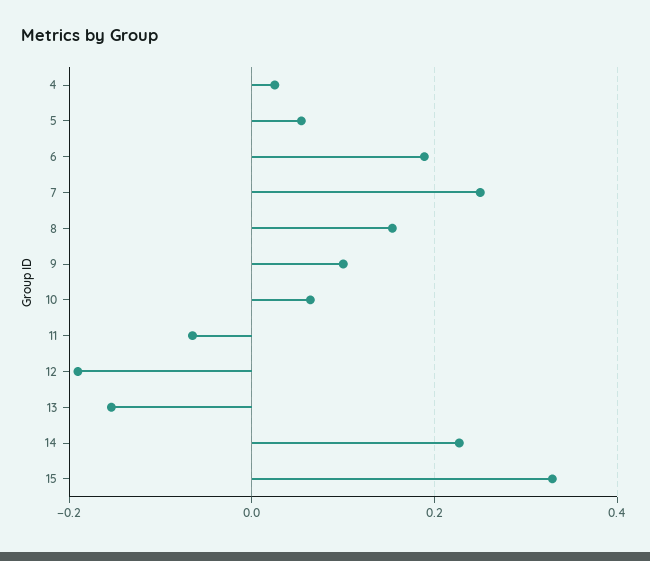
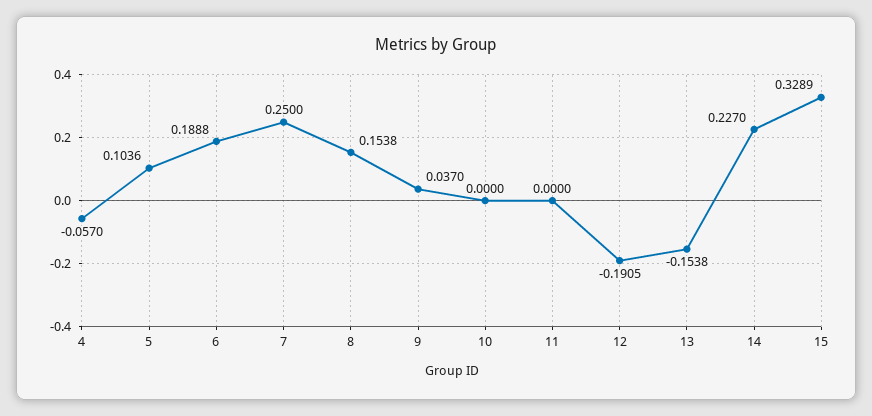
4: 0.02 -> -0.057
5: 0.06 -> 0.1036
9: 0.1 -> 0.037
10: 0.06 -> 0
11: -0.06 -> 0

